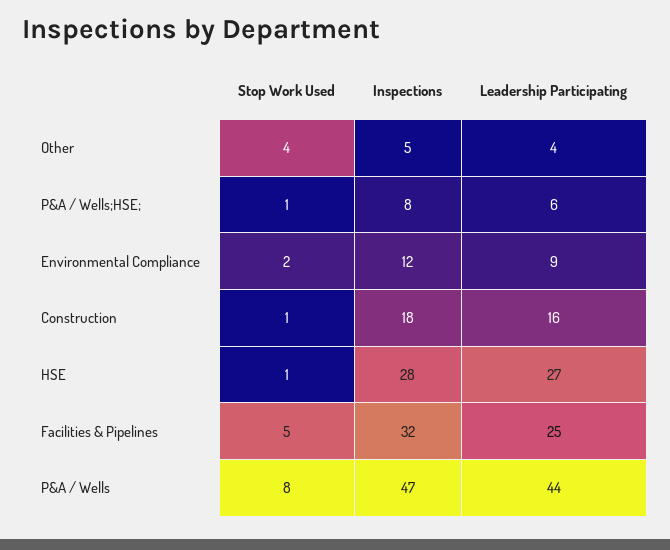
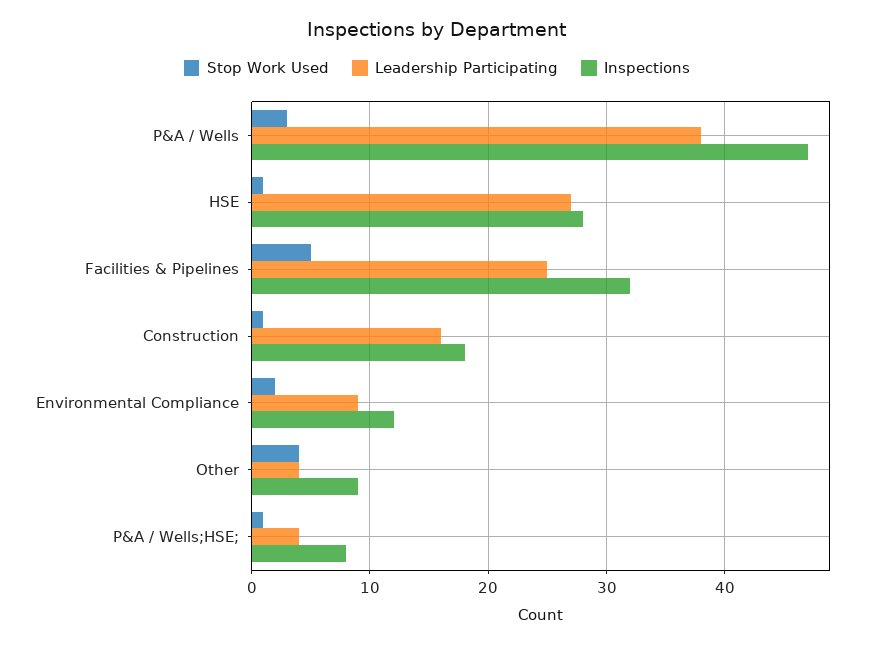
Inspections, Other: 5 -> 9
Leadership Participating, P&A / Wells;HSE;: 6 -> 4
Stop Work Used, P&A / Wells: 8 -> 3
Leadership Participating, P&A / Wells: 44 -> 38

